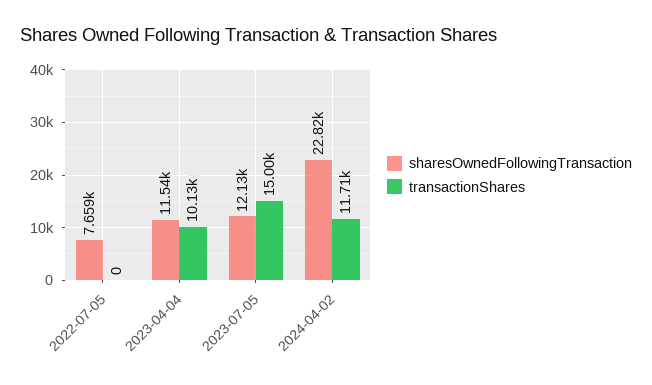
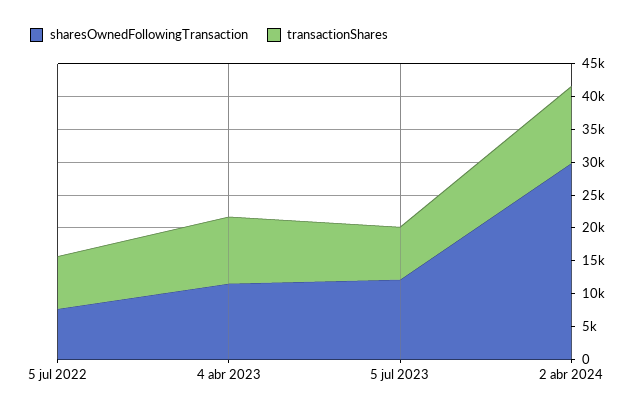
transactionShares, 2022-07-05: 0 -> 7500
transactionShares, 2023-07-05: 15000 -> 7500
sharesOwnedFollowingTransaction, 2024-04-02: 22820 -> 30000

